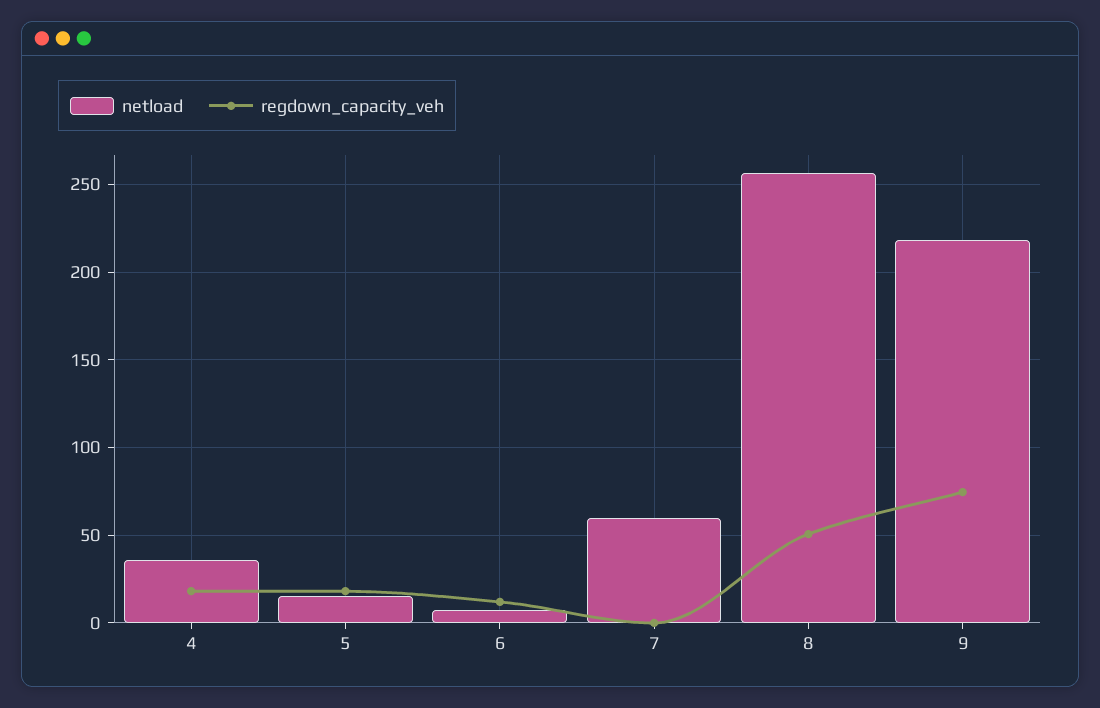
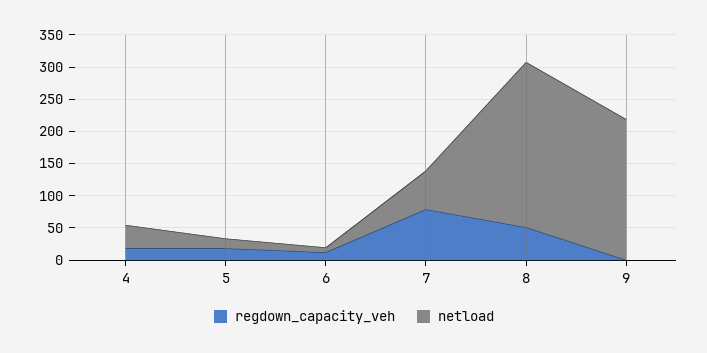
regdown_capacity_veh, 7: 0 -> 75
regdown_capacity_veh, 9: 75 -> 0

